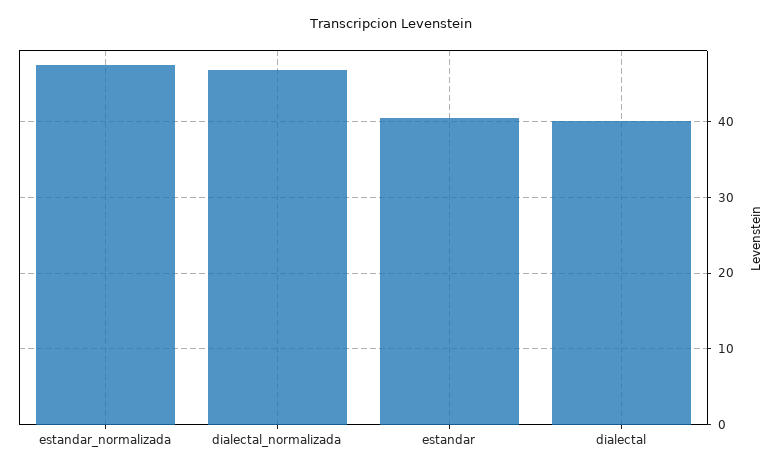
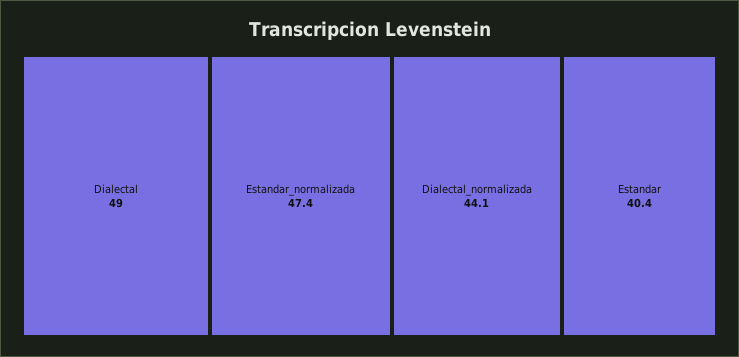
dialectal_normalizada: 47 -> 44.1
dialectal: 40 -> 49

